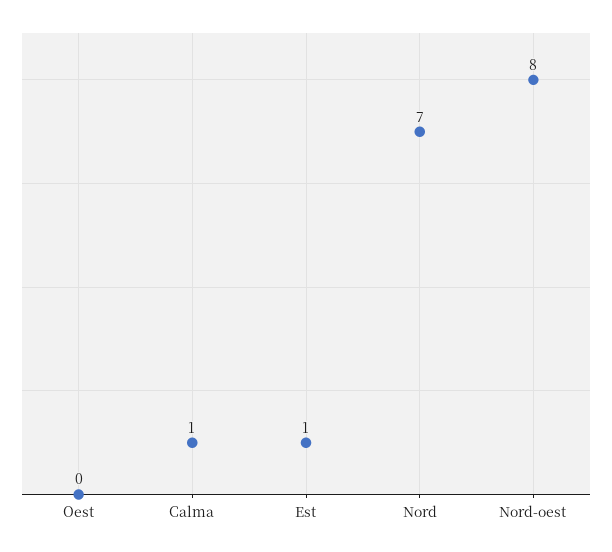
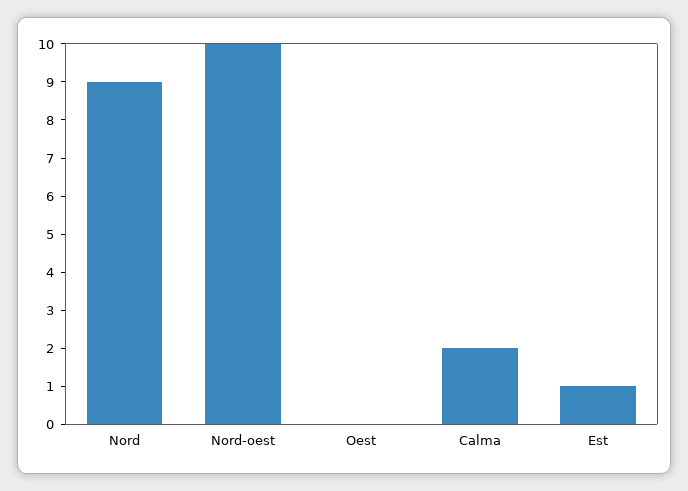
Calma: 1 -> 2
Nord: 7 -> 9
Nord-oest: 8 -> 10

